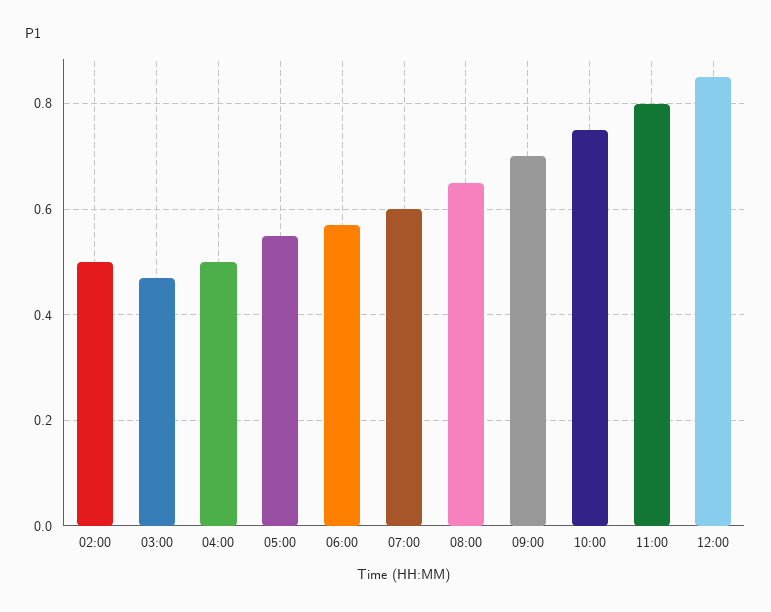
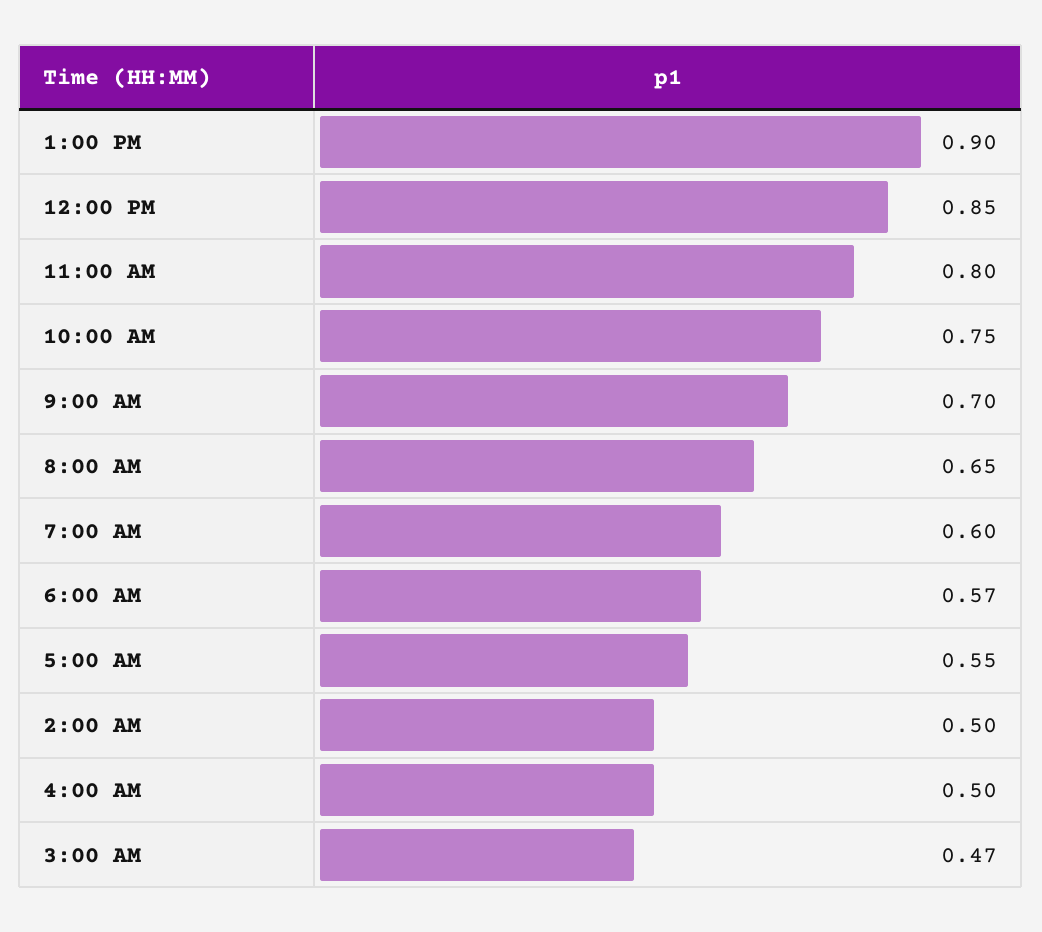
1:00 PM: none -> 0.9

